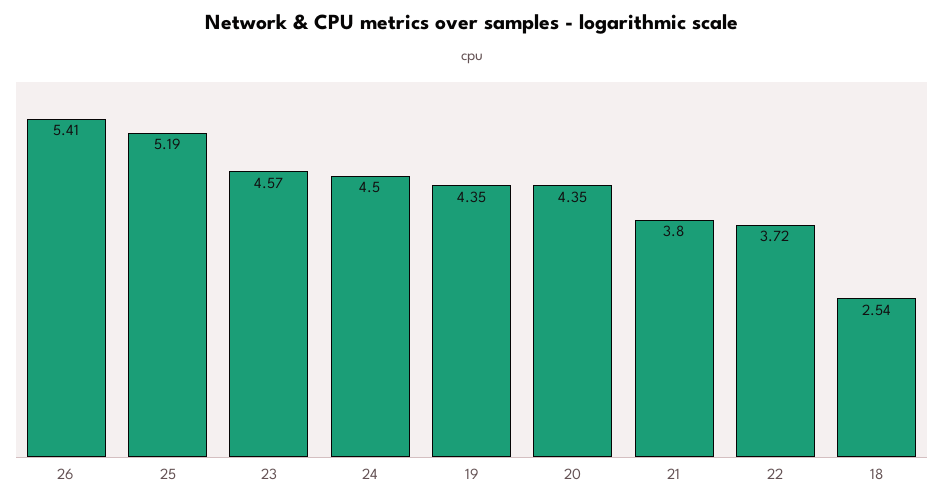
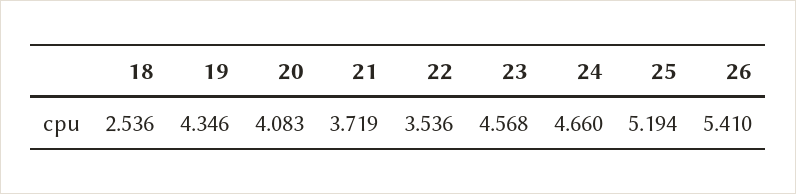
24: 4.5 -> 4.66
20: 4.35 -> 4.083
21: 3.8 -> 3.719
22: 3.72 -> 3.536

